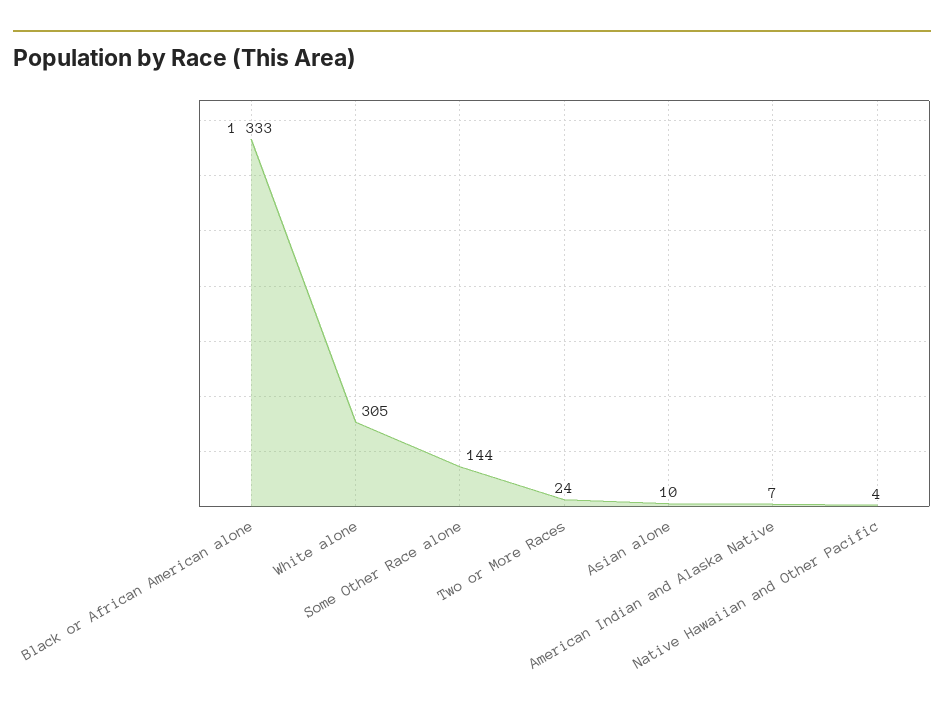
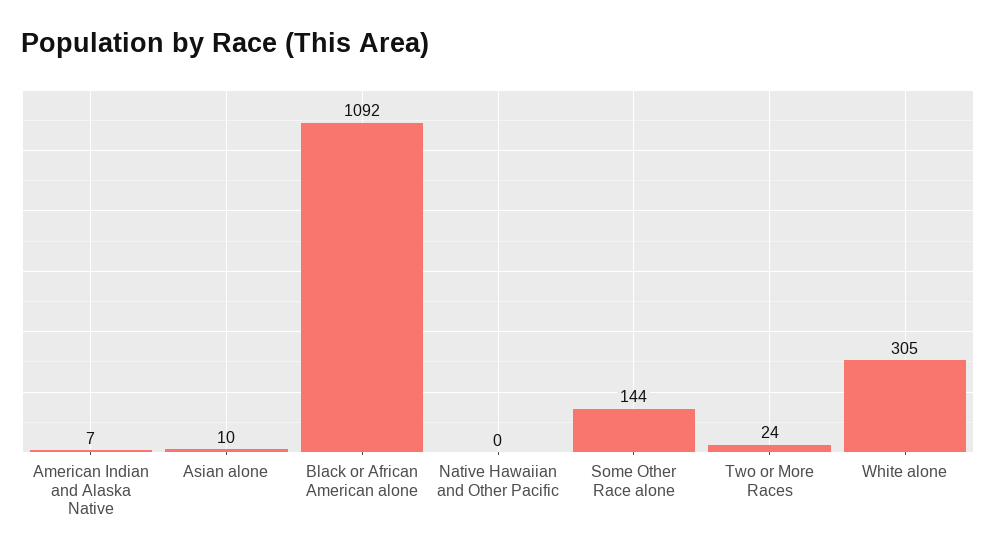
Black or African American alone: 1333 -> 1092
Native Hawaiian and Other Pacific: 4 -> 0

